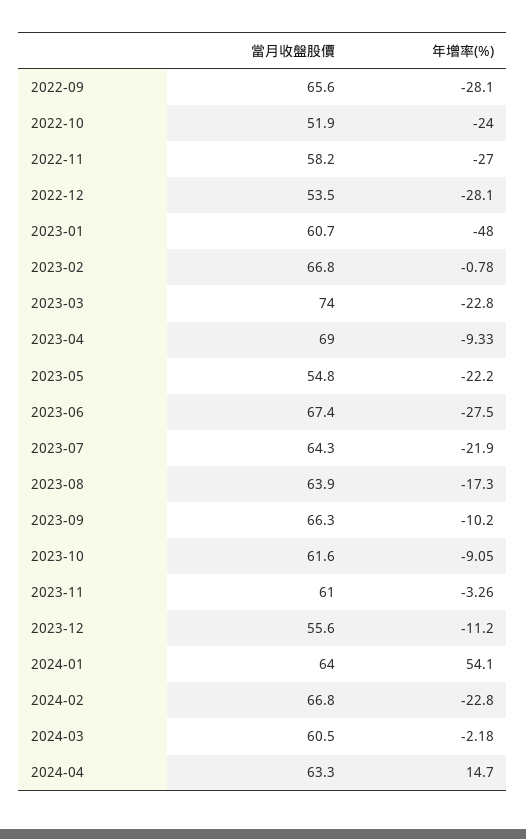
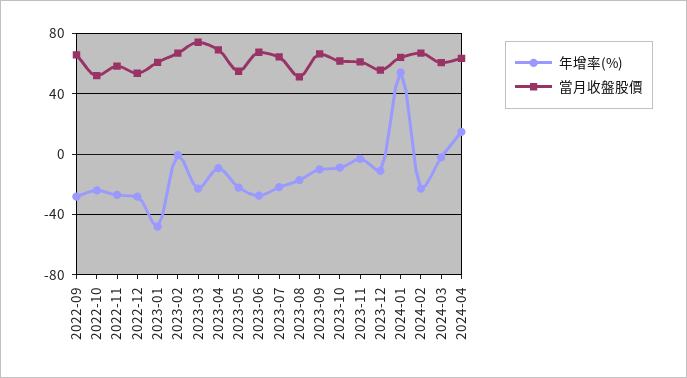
當月收盤股價, 2023-08: 63.9 -> 50

